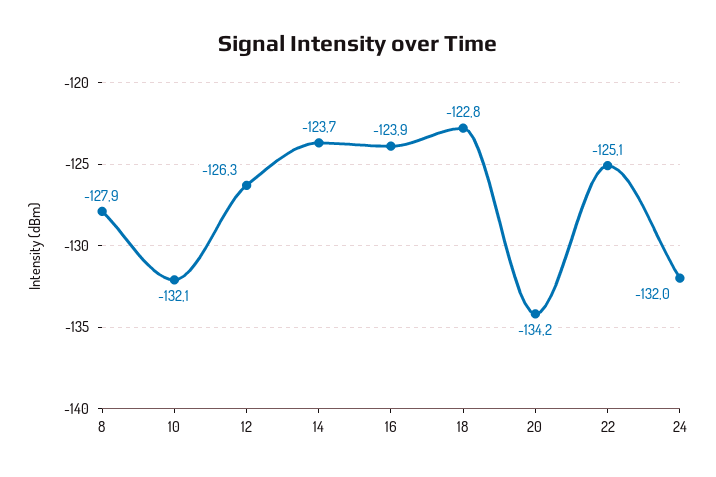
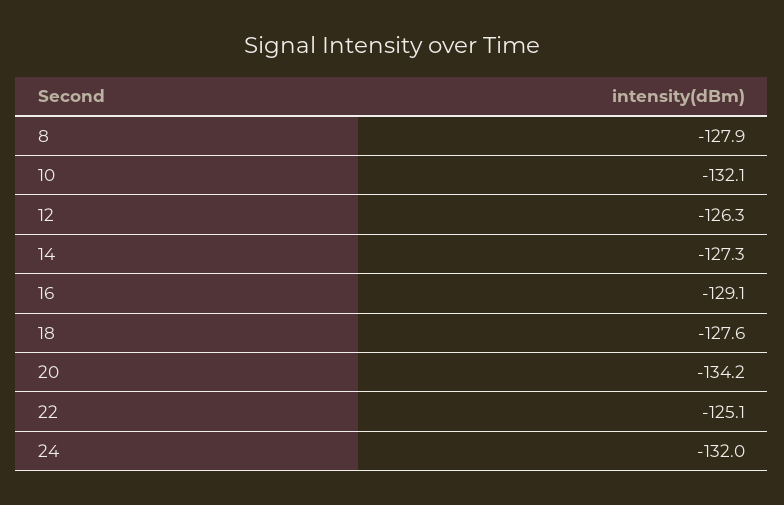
14: -123.7 -> -127.3
16: -123.9 -> -129.1
18: -122.8 -> -127.6

